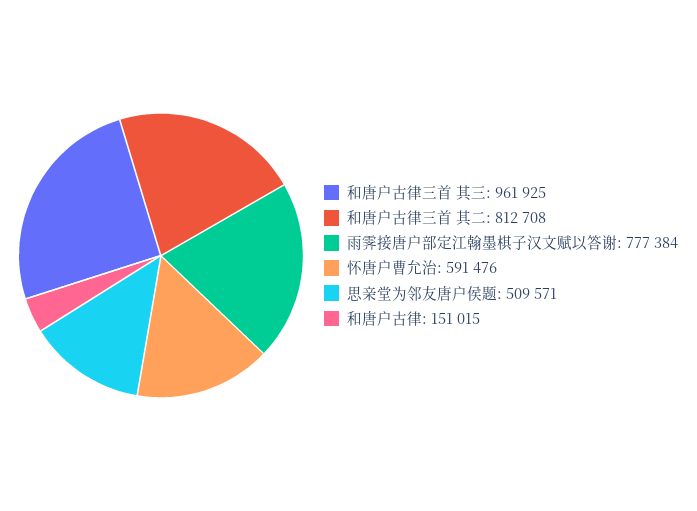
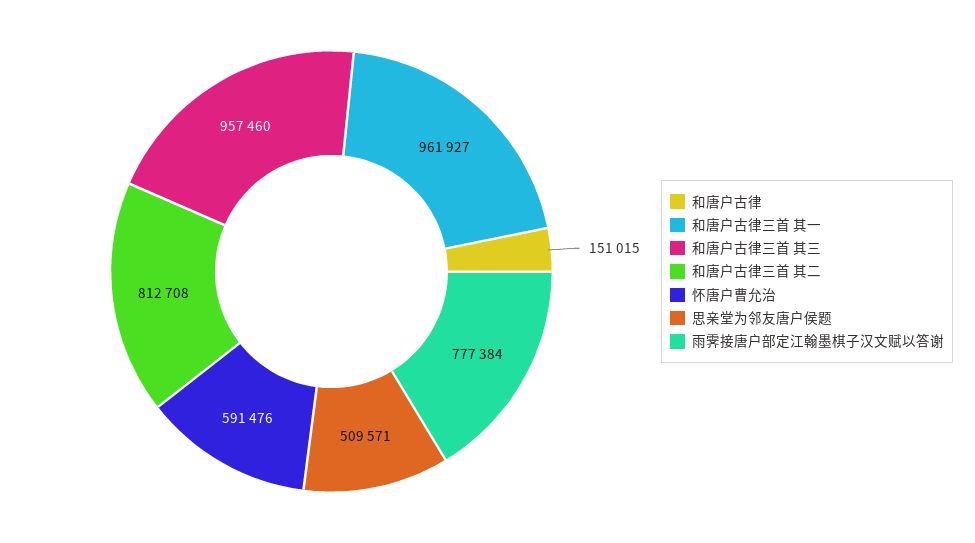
和唐户古律三首 其三: 961925 -> 957460
和唐户古律三首 其一: none -> 961927

